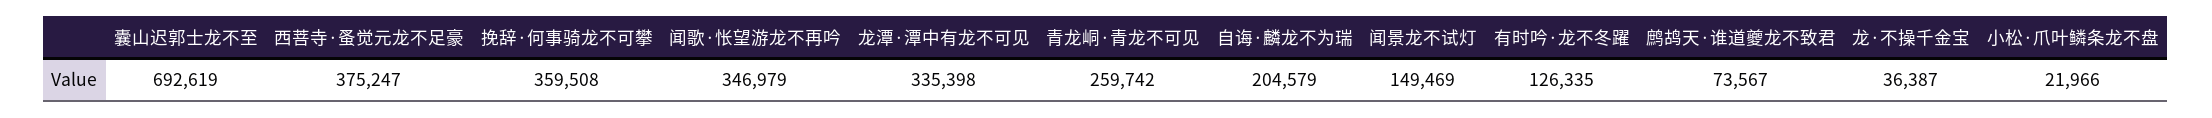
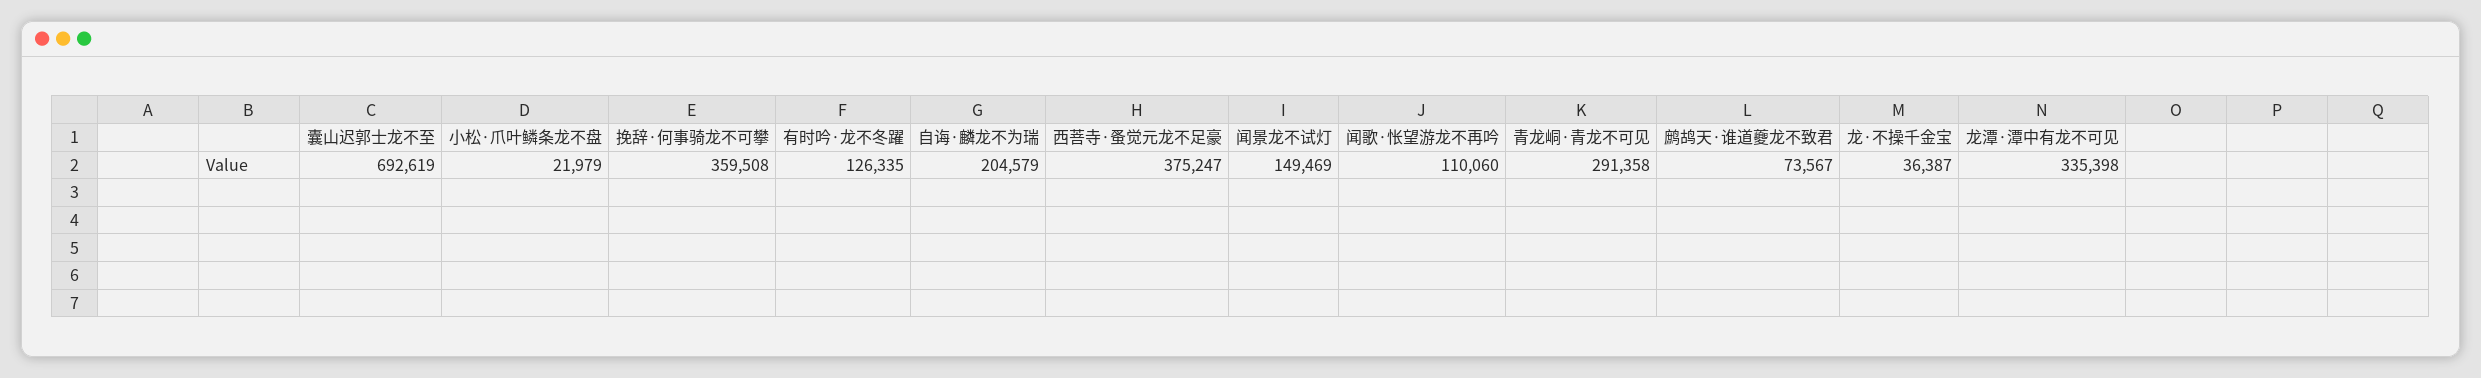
闻歌·怅望游龙不再吟: 346979 -> 110060
青龙峒·青龙不可见: 259742 -> 291358
小松·爪叶鳞条龙不盘: 21966 -> 21979

